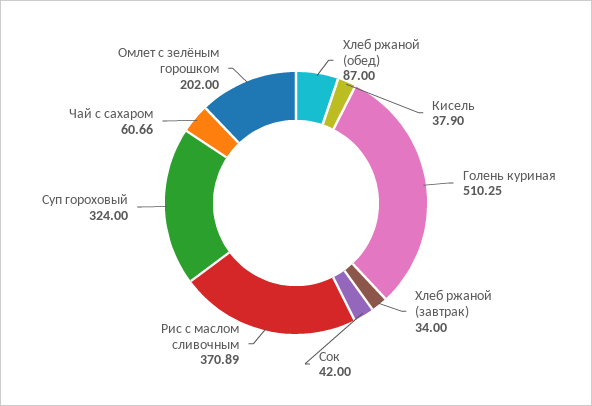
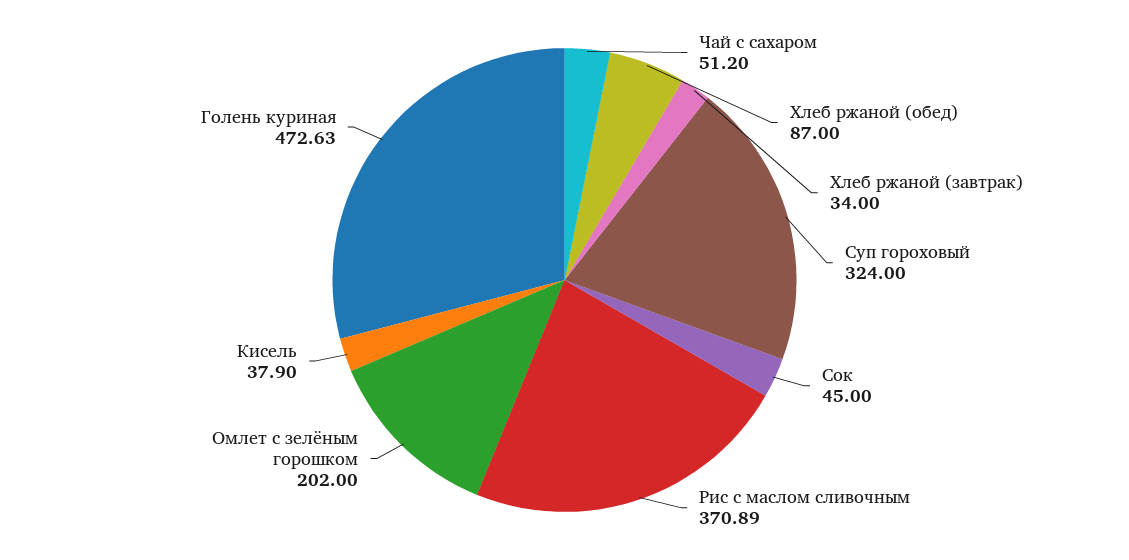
Голень куриная: 510.25 -> 472.63
Сок: 42 -> 45
Чай с сахаром: 60.66 -> 51.2

